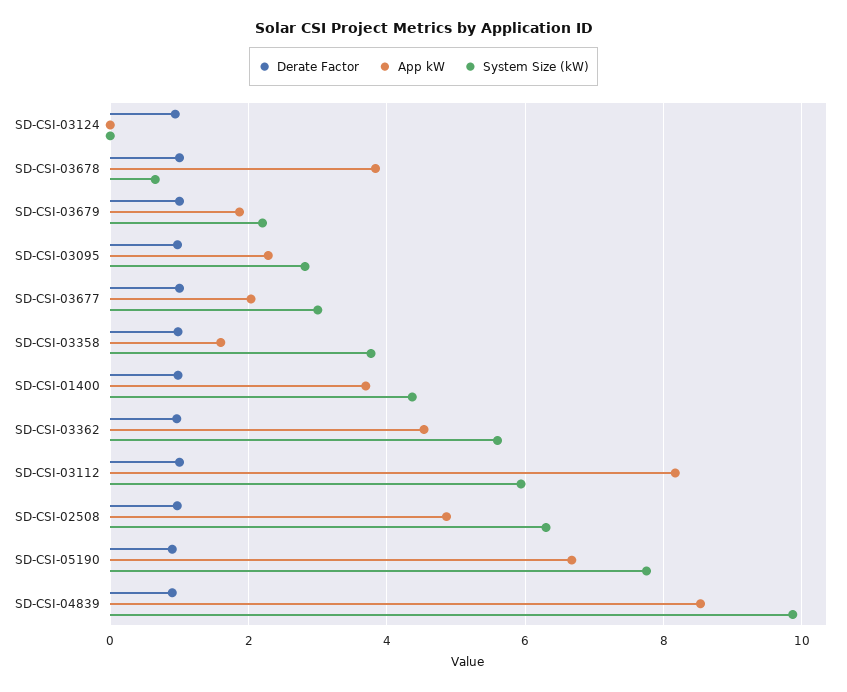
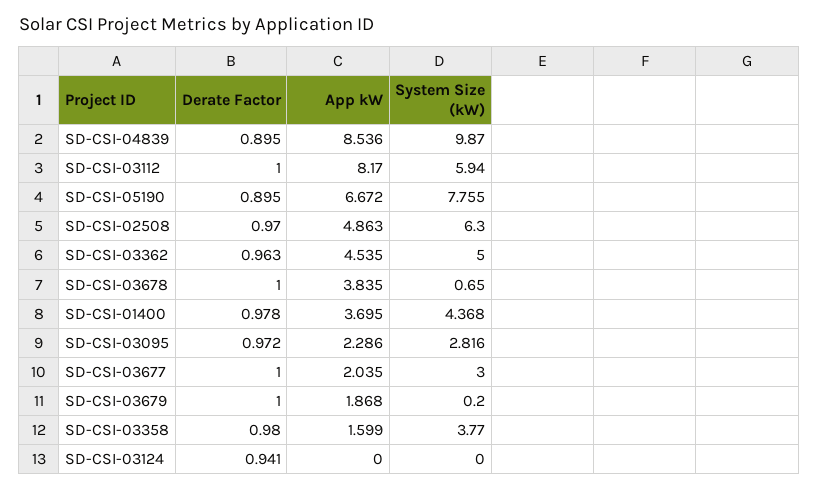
System Size (kW), SD-CSI-03679: 2.2 -> 0.2
System Size (kW), SD-CSI-03362: 5.6 -> 5

